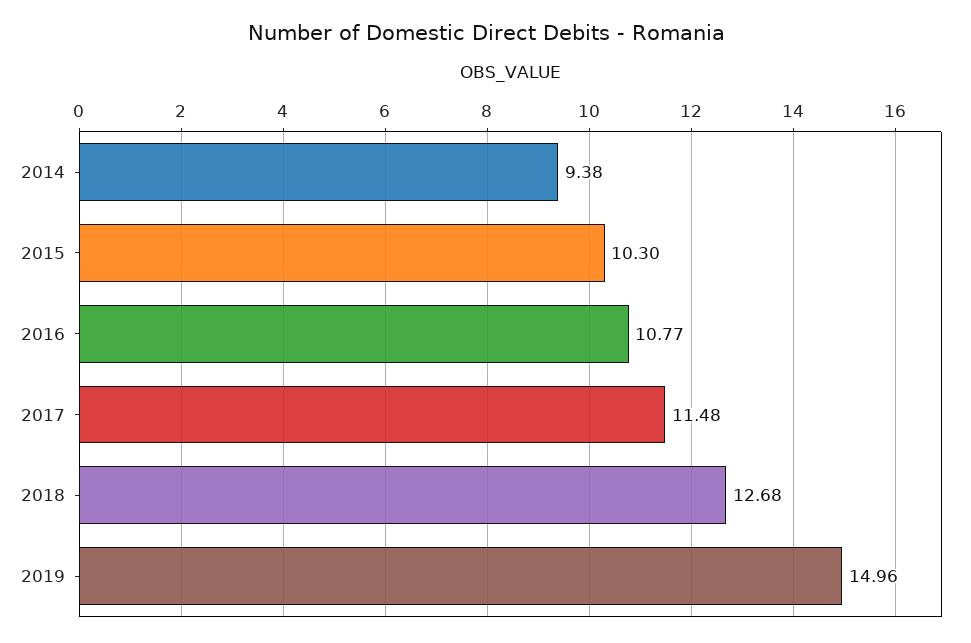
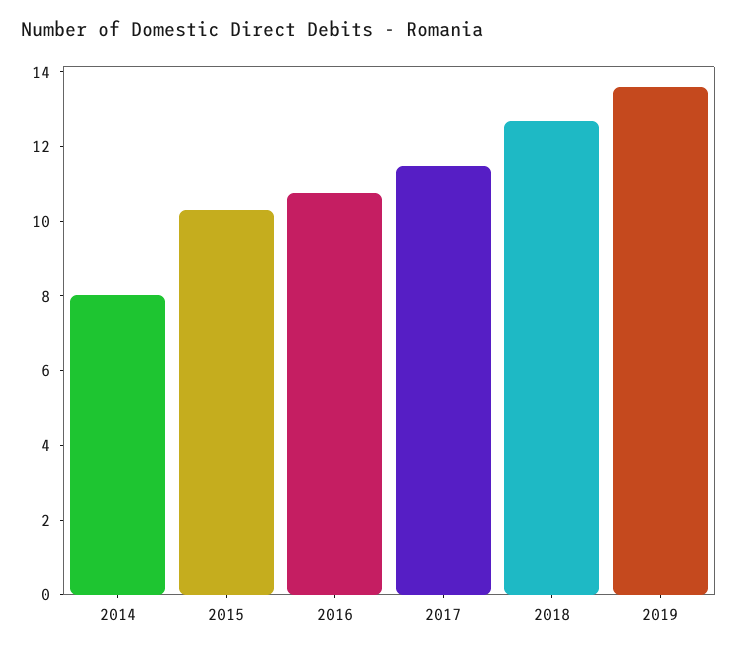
2014: 9.38 -> 8
2019: 14.96 -> 13.5

